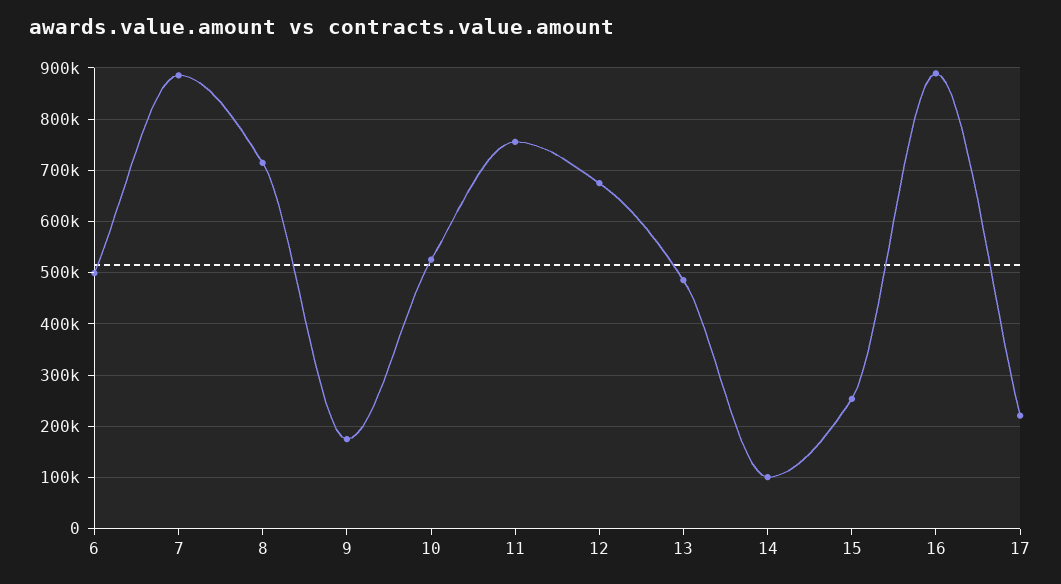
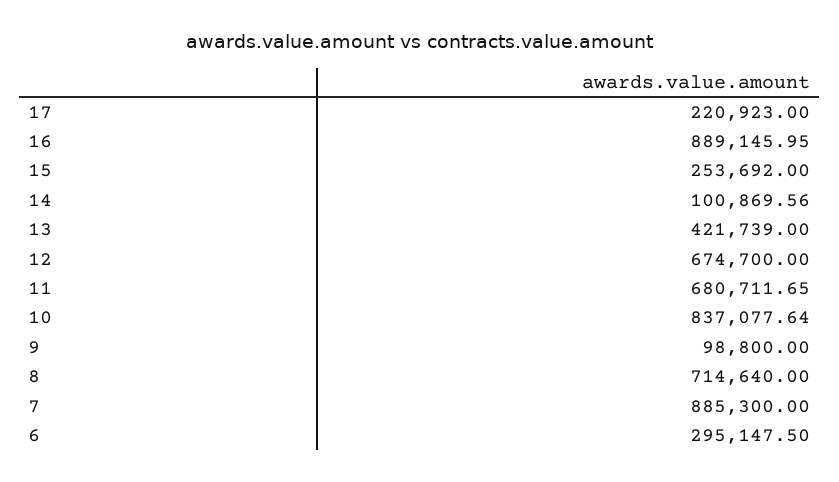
6: 500000 -> 295147.5
9: 180000 -> 98800
10: 520000 -> 837077.64
11: 760000 -> 680711.65
13: 480000 -> 421739

